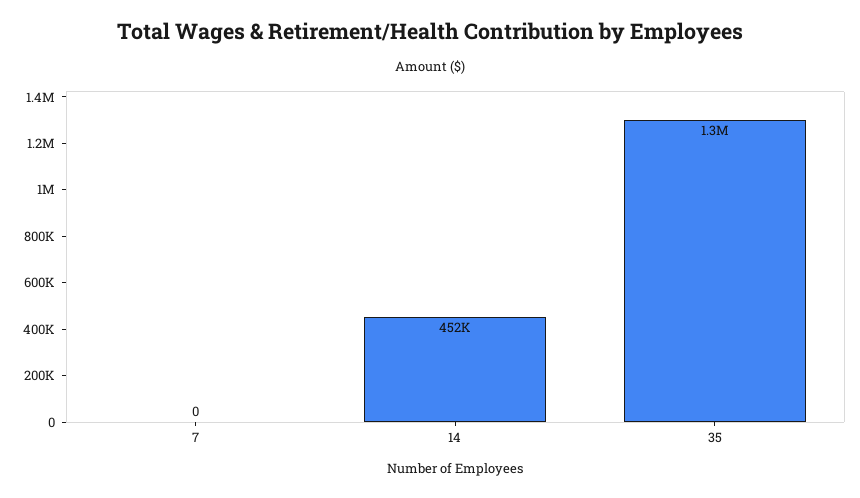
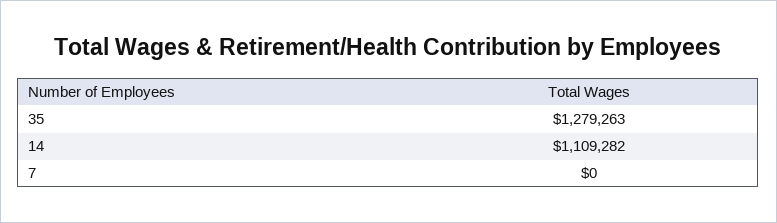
14: 452000 -> 1109282

